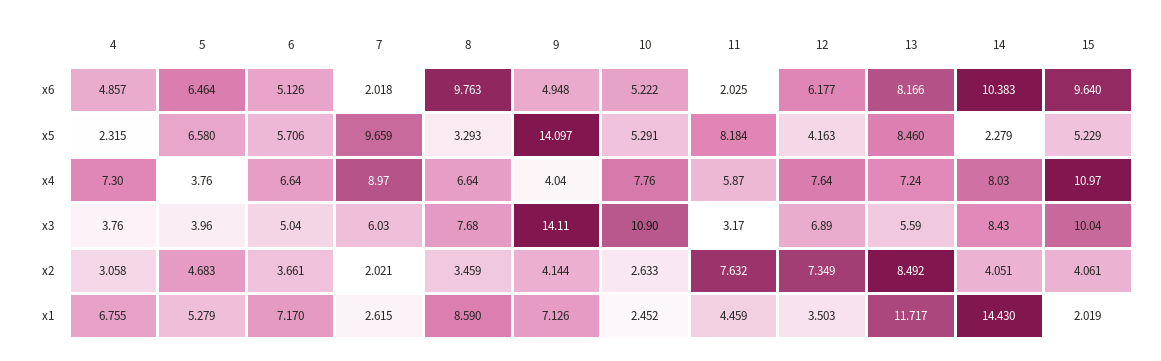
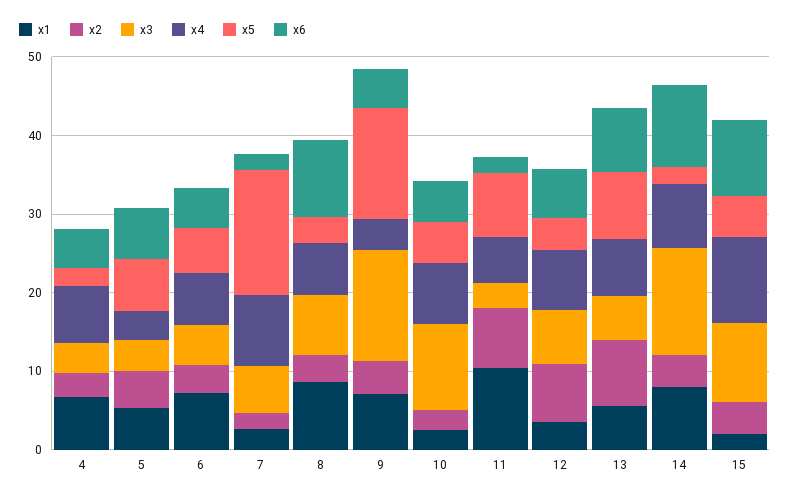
x5, 7: 9.659 -> 16
x3, 14: 8.43 -> 14
x1, 11: 4.459 -> 10
x1, 13: 11.717 -> 6
x1, 14: 14.43 -> 8

